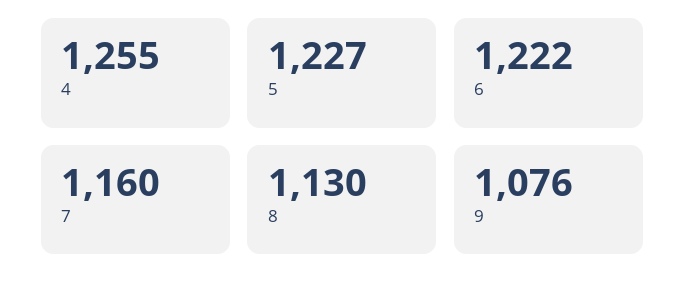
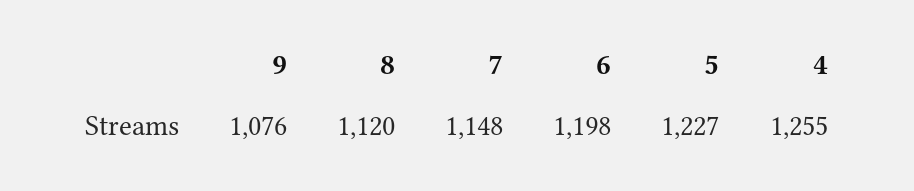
6: 1222 -> 1198
7: 1160 -> 1148
8: 1130 -> 1120

